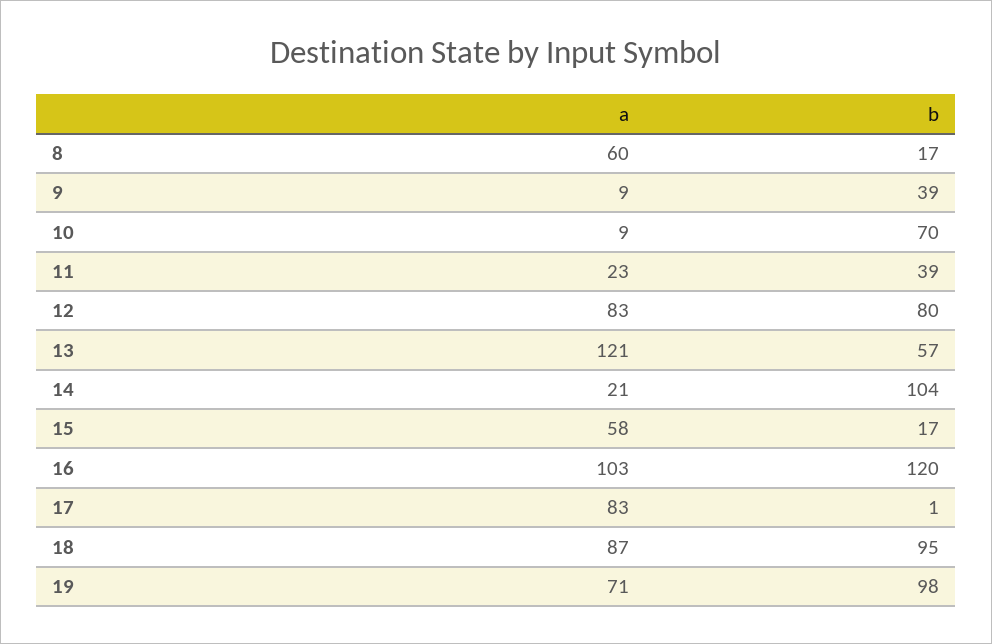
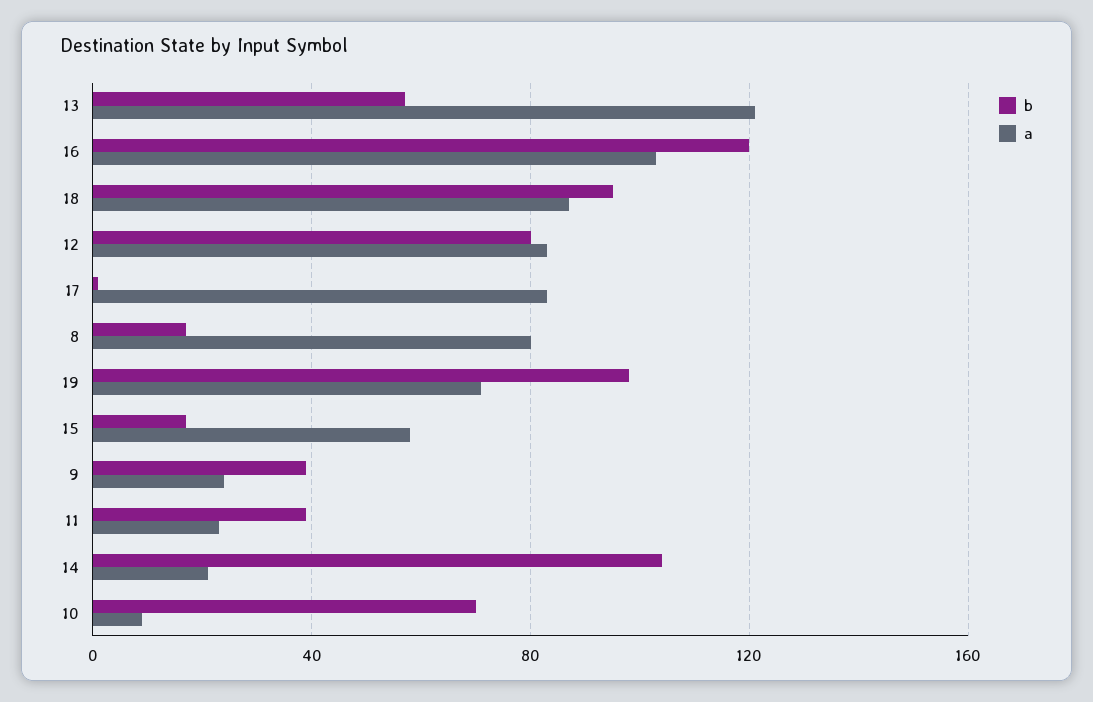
a, 8: 60 -> 80
a, 9: 9 -> 25

